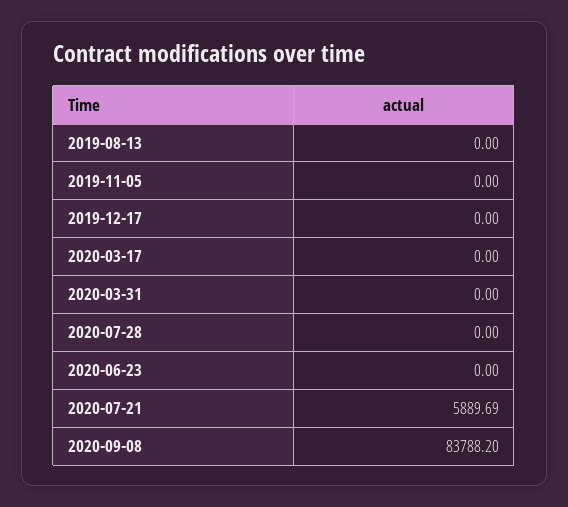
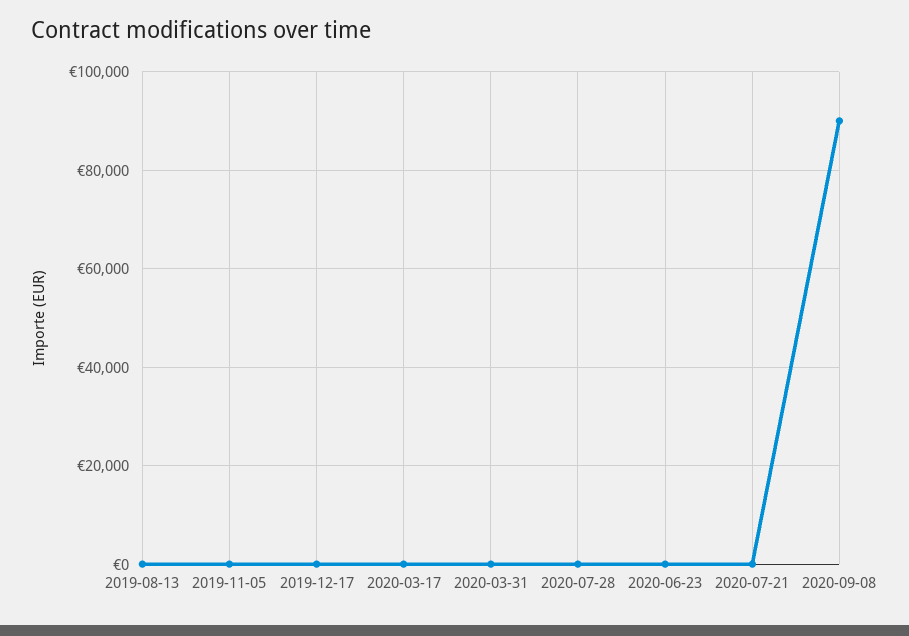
2020-07-21: 5889.69 -> 0
2020-09-08: 83788.2 -> 90000

